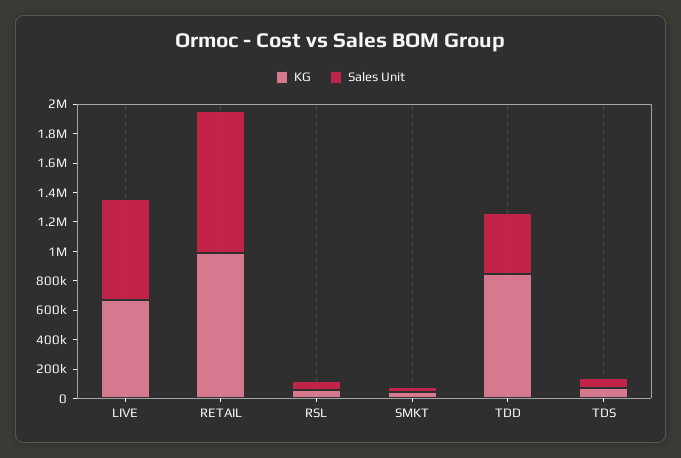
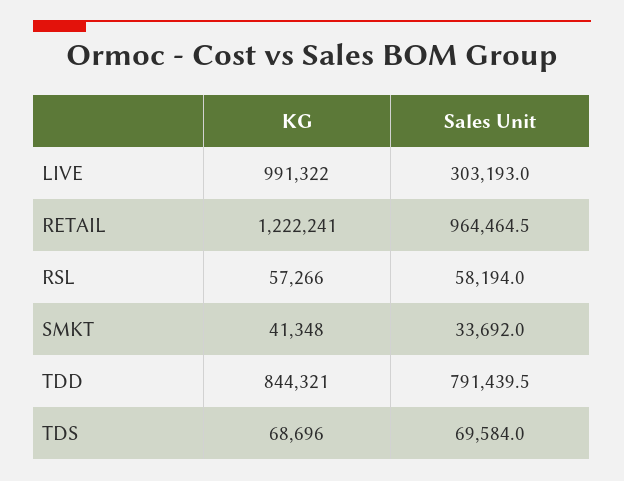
KG, LIVE: 700000 -> 991322
Sales Unit, LIVE: 700000 -> 303193
KG, RETAIL: 1000000 -> 1222241
Sales Unit, TDD: 400000 -> 791439.5

